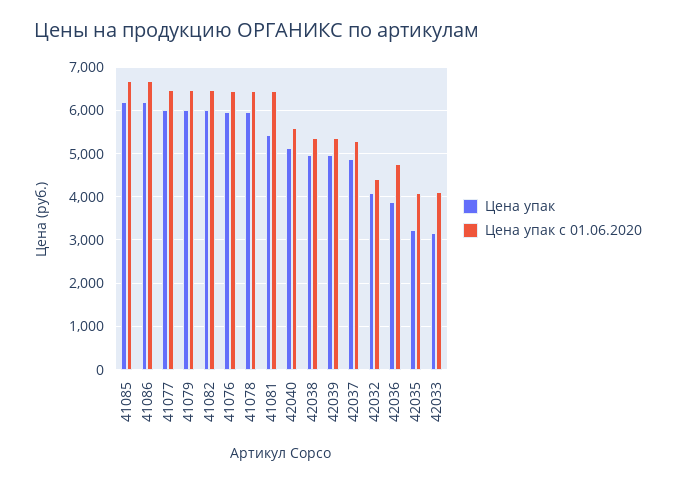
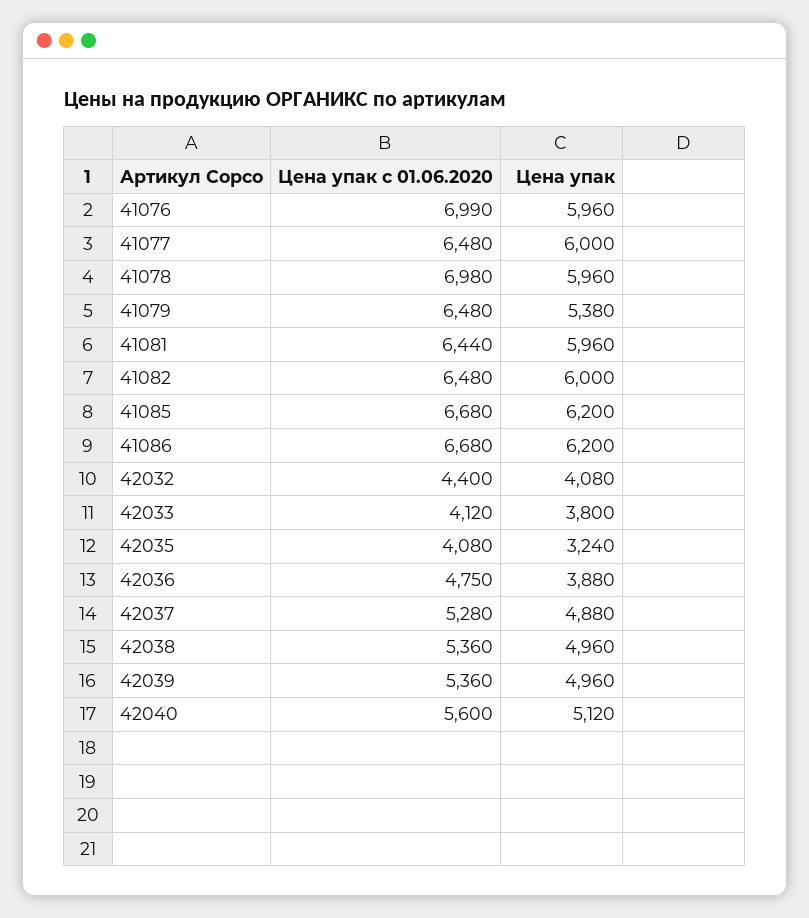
Цена упак, 41079: 6000 -> 5380
Цена упак с 01.06.2020, 41076: 6400 -> 6990
Цена упак с 01.06.2020, 41078: 6400 -> 6980
Цена упак, 41081: 5400 -> 5960
Цена упак, 42033: 3200 -> 3800

